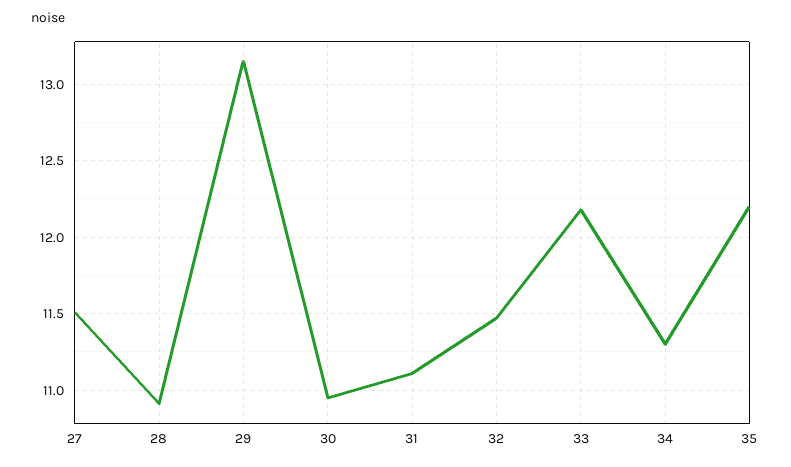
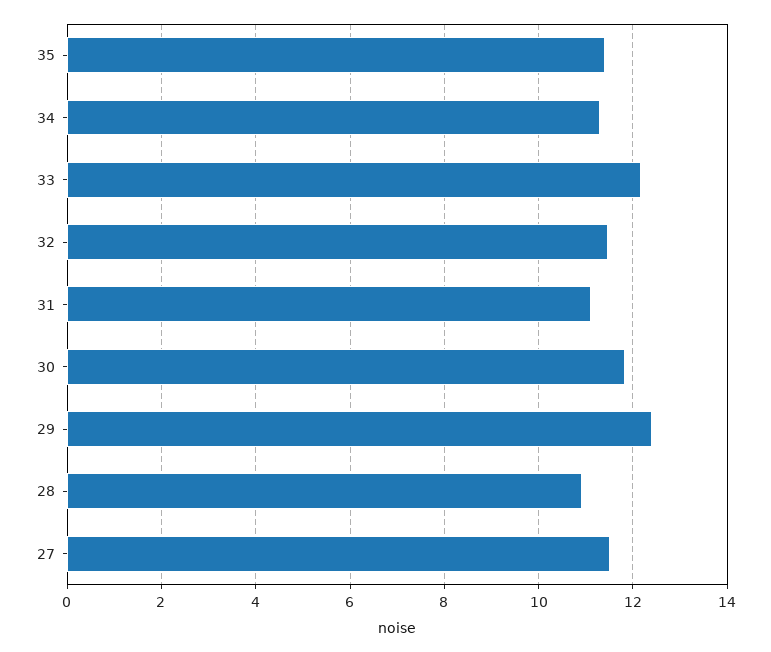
29: 13.15 -> 12.4
30: 10.95 -> 11.8
35: 12.2 -> 11.4

